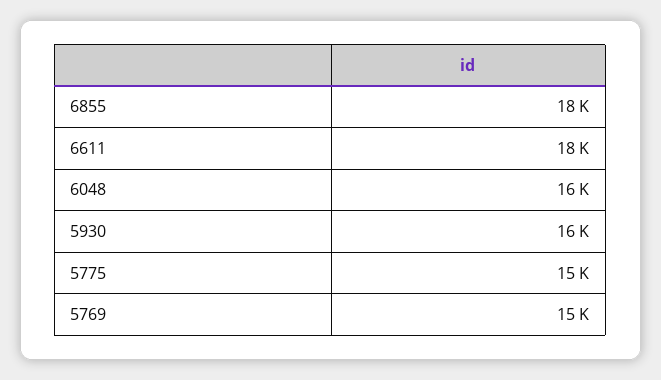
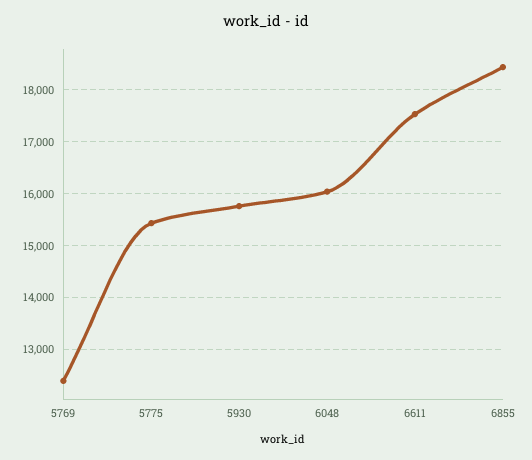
5769: 15000 -> 12400

